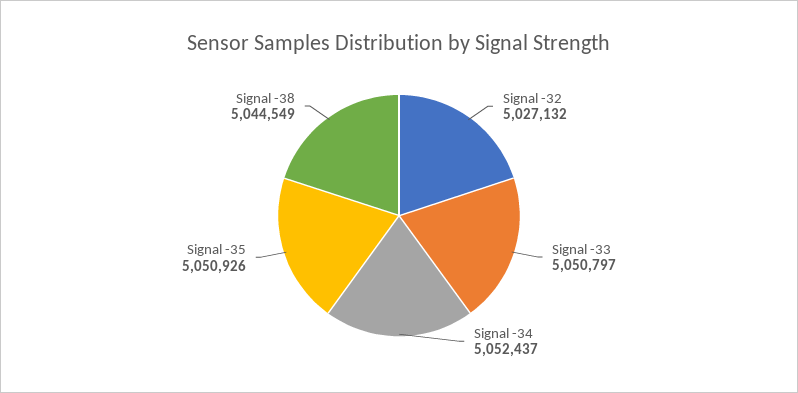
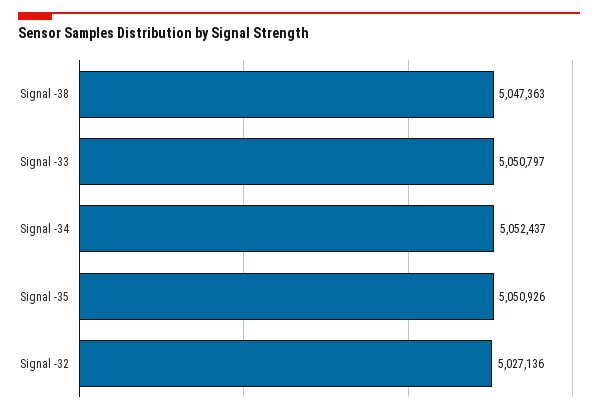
Signal -32: 5027132 -> 5027136
Signal -38: 5044549 -> 5047363

